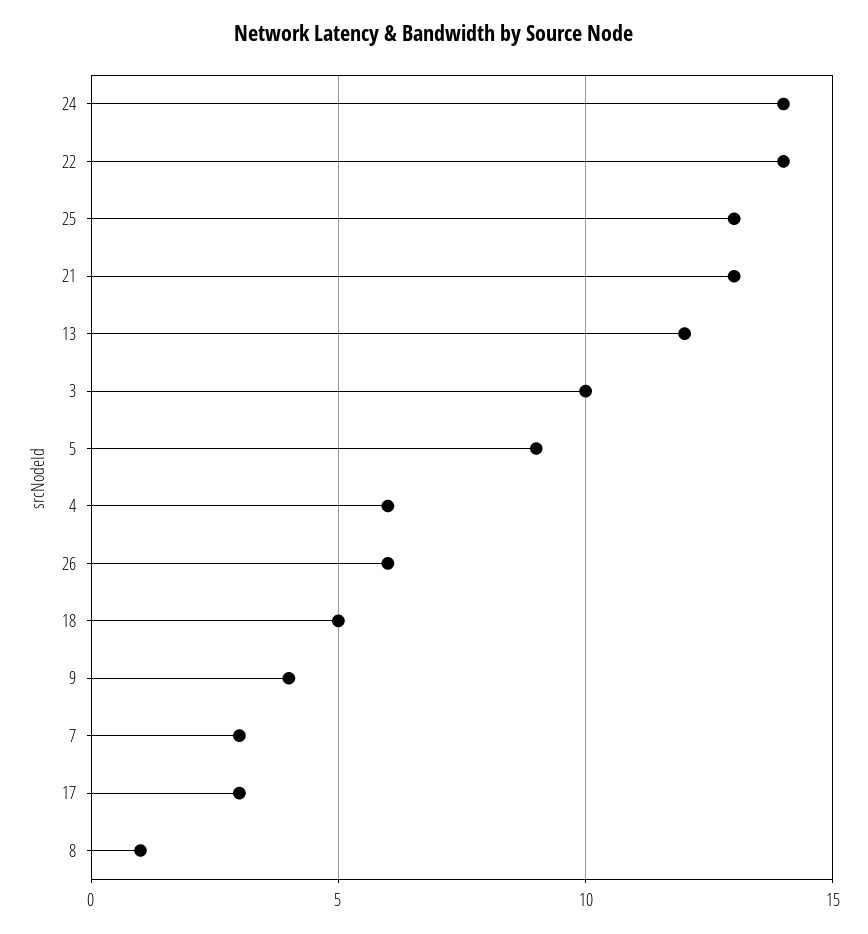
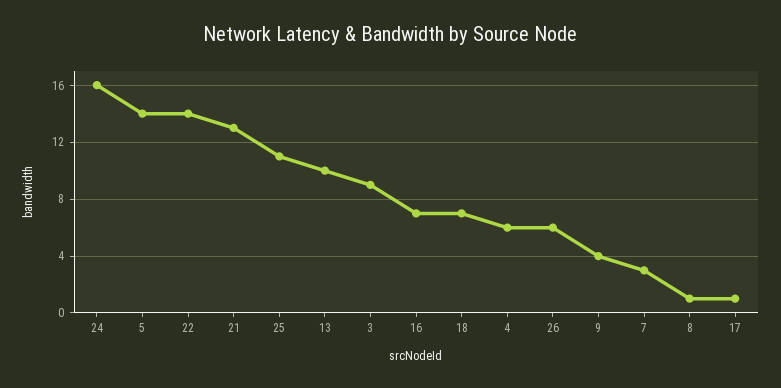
24: 14 -> 16
25: 13 -> 11
13: 12 -> 10
3: 10 -> 9
5: 9 -> 14
18: 5 -> 7
17: 3 -> 1
16: none -> 7

